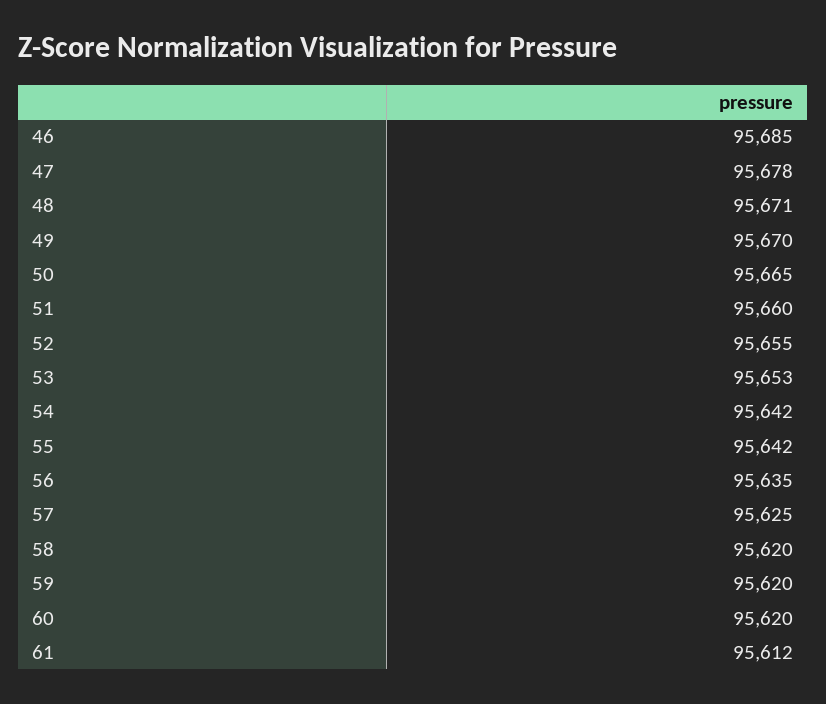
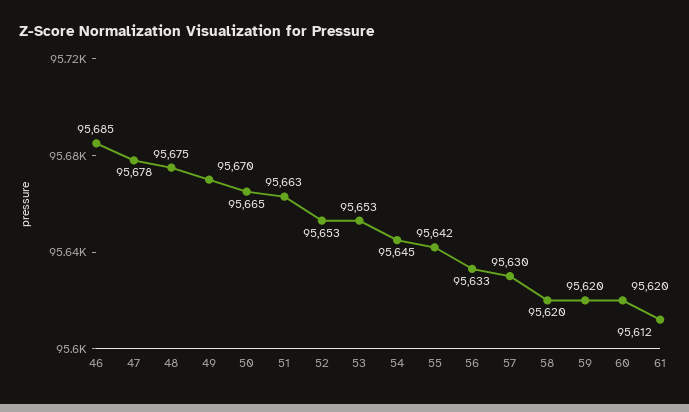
48: 95671 -> 95675
51: 95660 -> 95663
52: 95655 -> 95653
54: 95642 -> 95645
56: 95635 -> 95633
57: 95625 -> 95630

